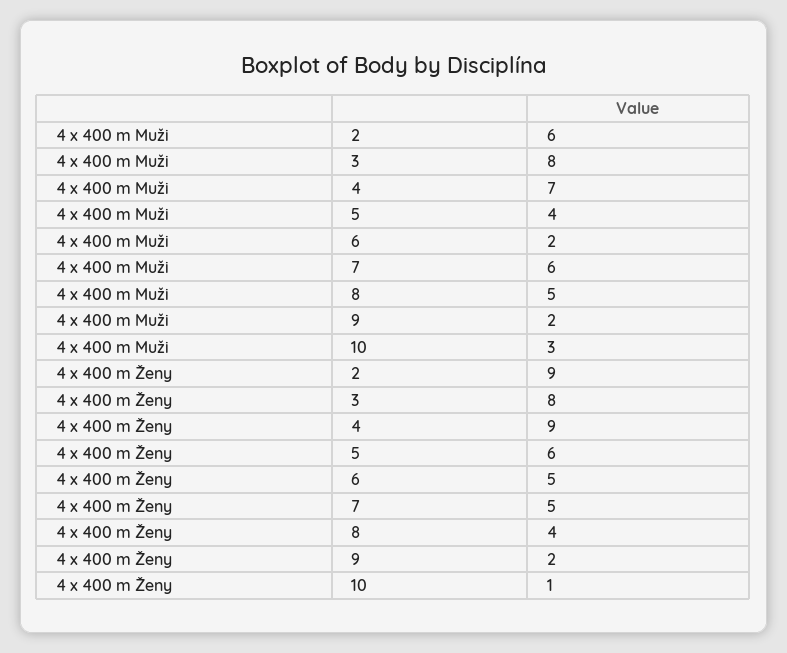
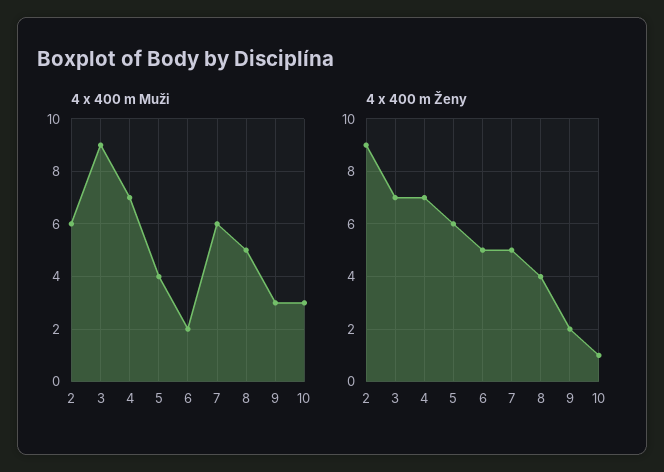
4 x 400 m Muži, 3: 8 -> 9
4 x 400 m Muži, 9: 2 -> 3
4 x 400 m Ženy, 3: 8 -> 7
4 x 400 m Ženy, 4: 9 -> 7

